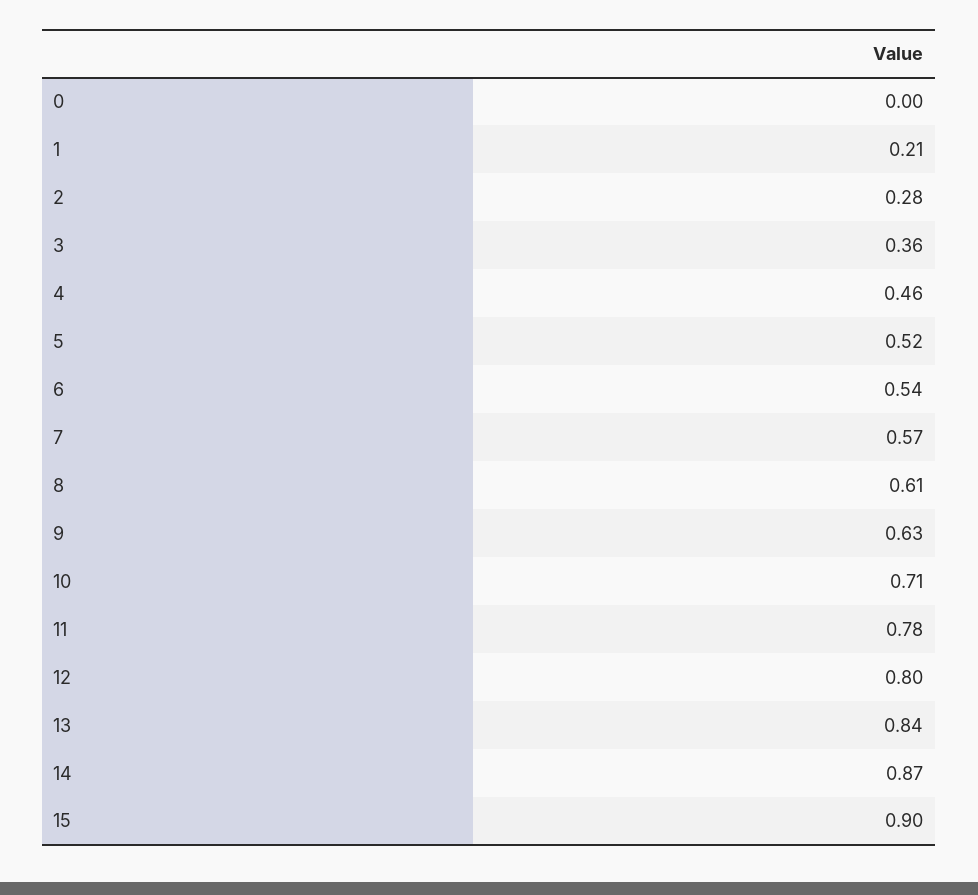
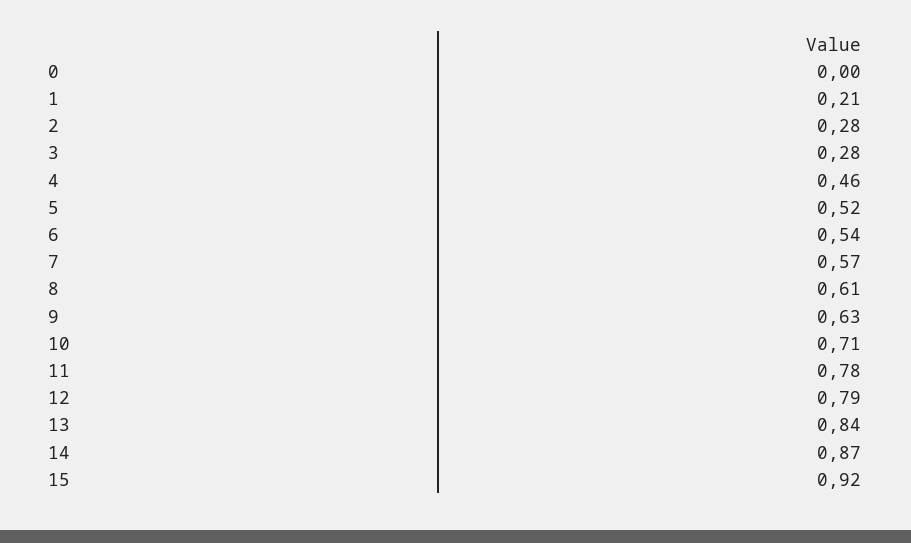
3: 0.36 -> 0.28
12: 0.8 -> 0.79
15: 0.9 -> 0.92

